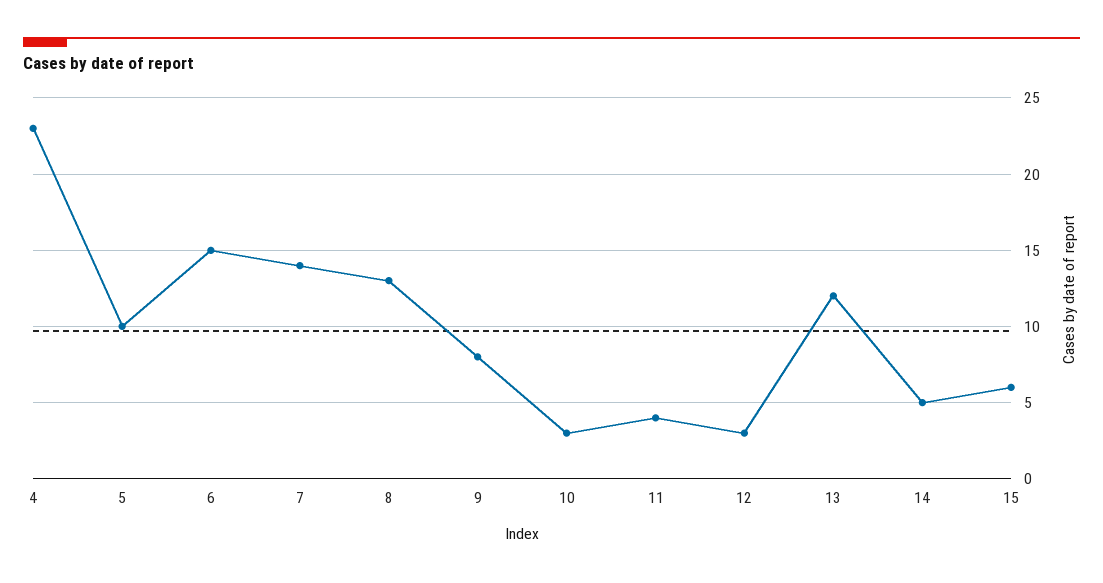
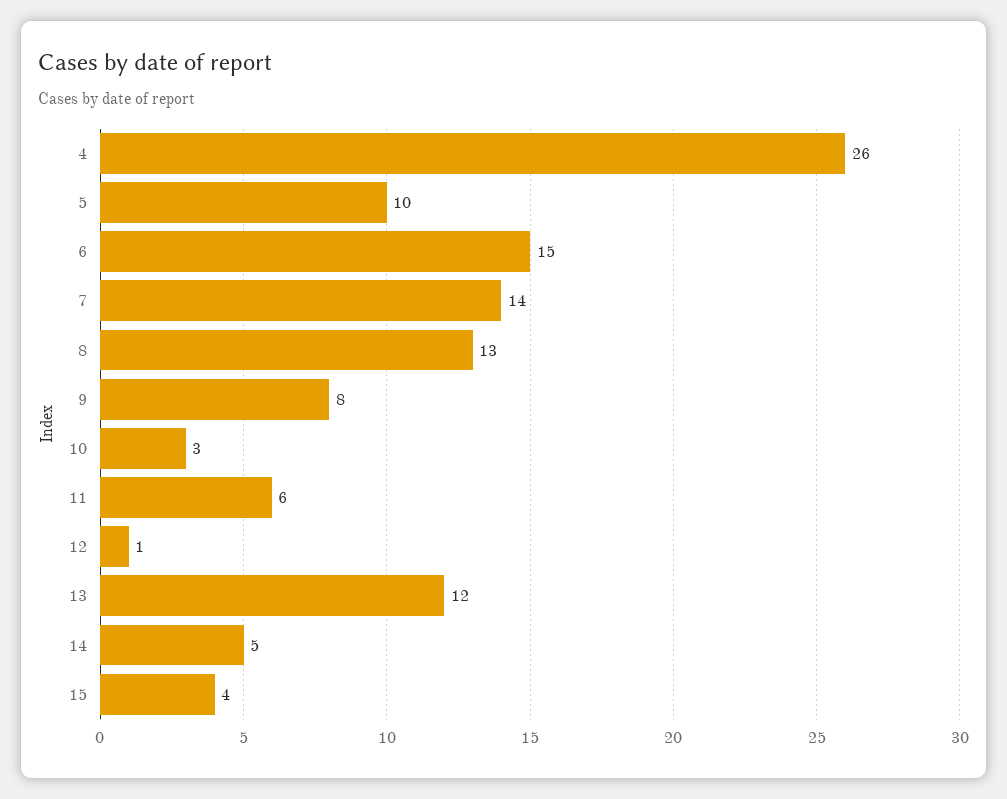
4: 23 -> 26
11: 4 -> 6
12: 3 -> 1
15: 6 -> 4

